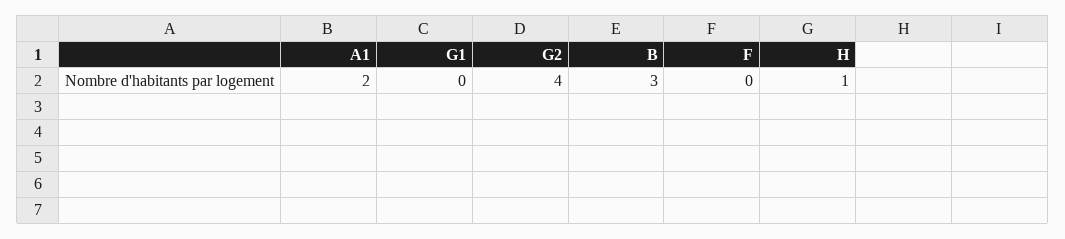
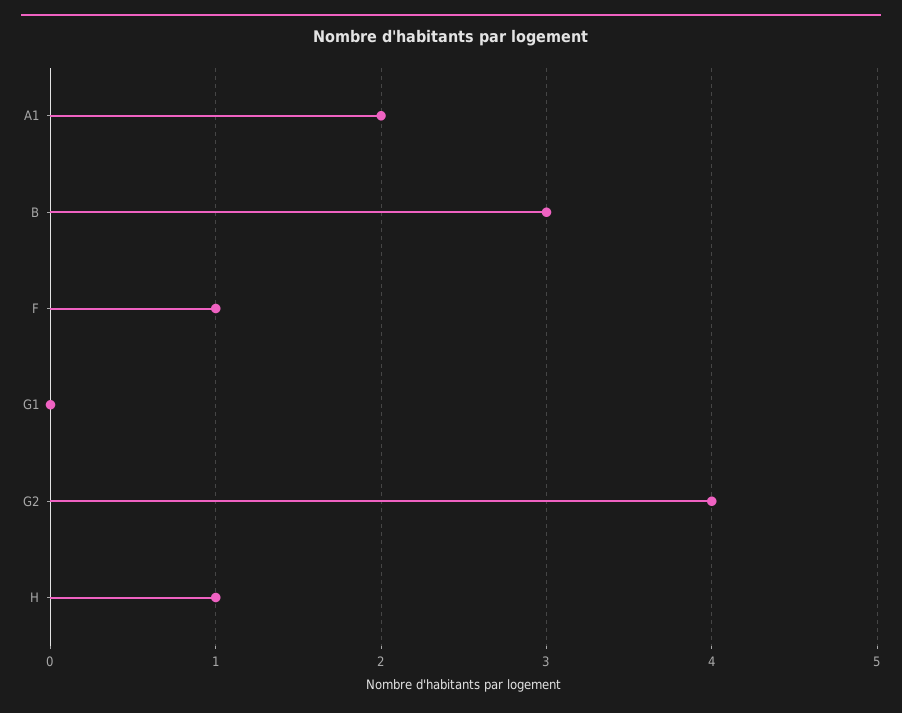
F: 0 -> 1

